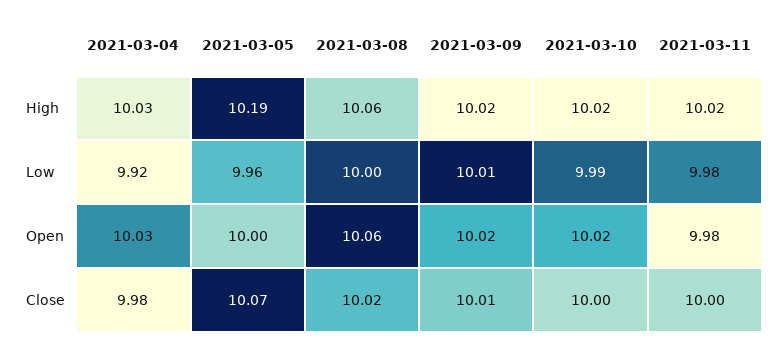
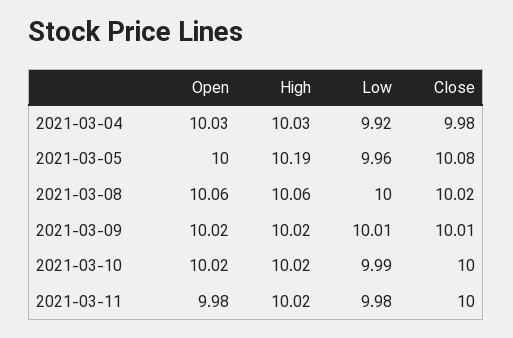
2021-03-05, Close: 10.07 -> 10.08

